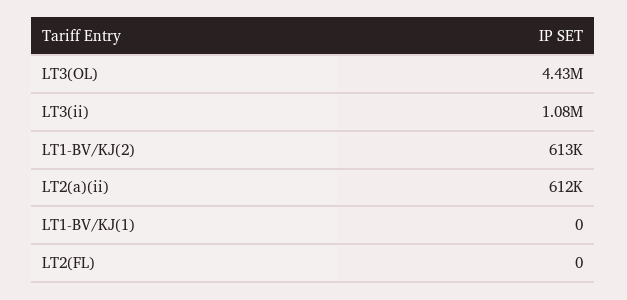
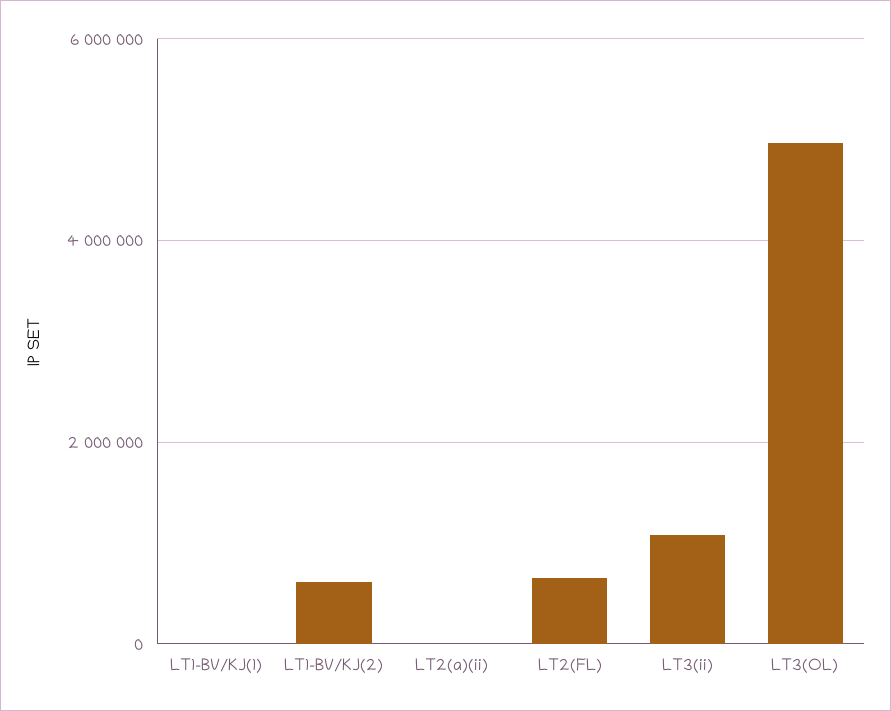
LT3(OL): 4430000 -> 5000000
LT2(a)(ii): 612000 -> 0
LT2(FL): 0 -> 600000

